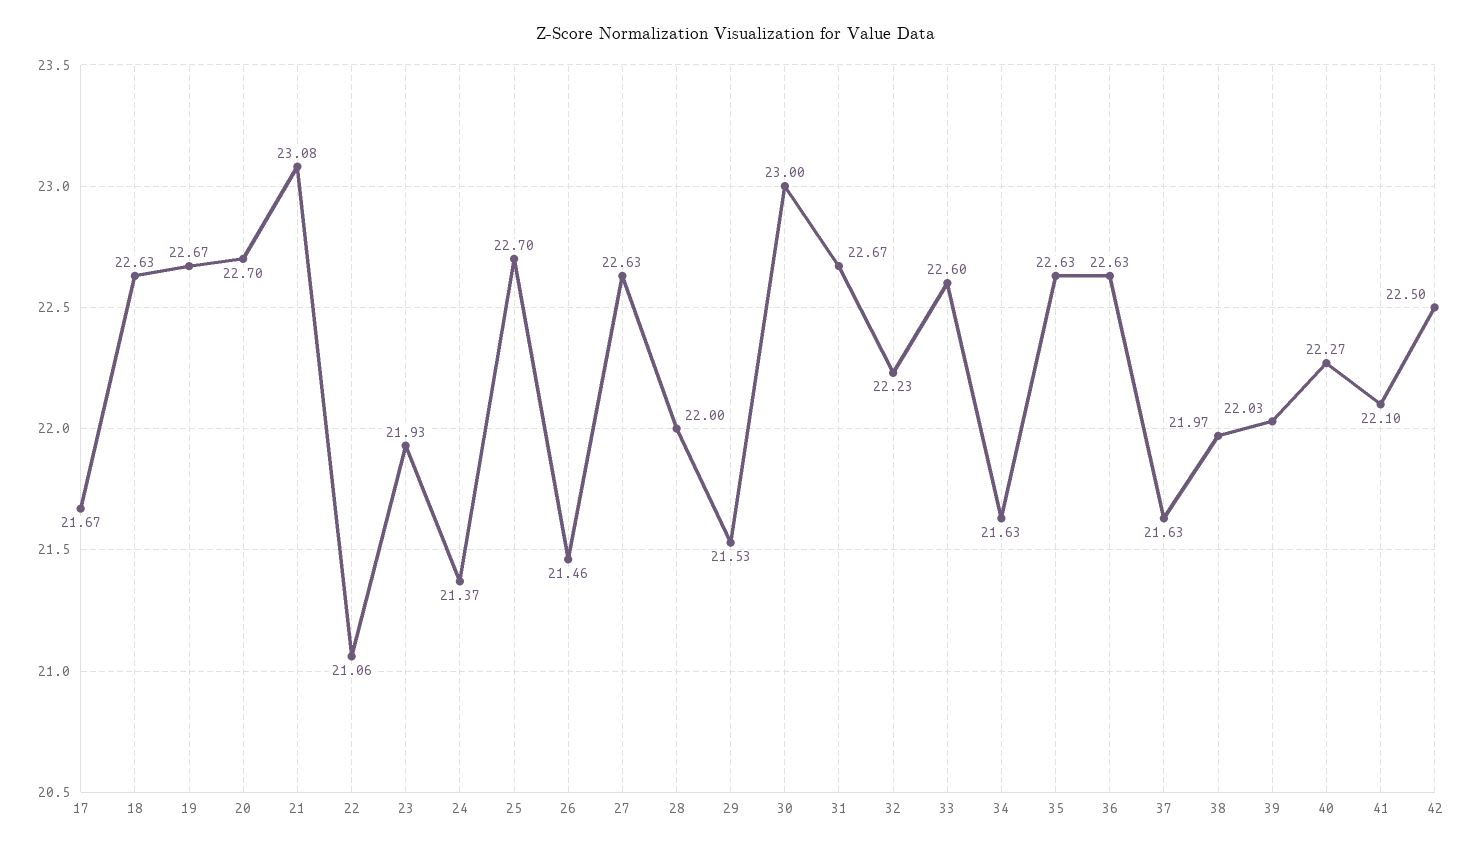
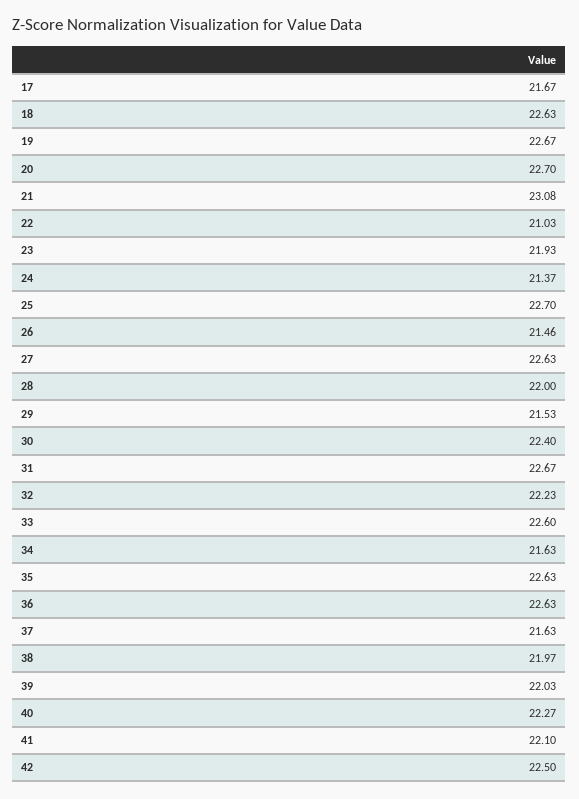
22: 21.06 -> 21.03
30: 23 -> 22.4

